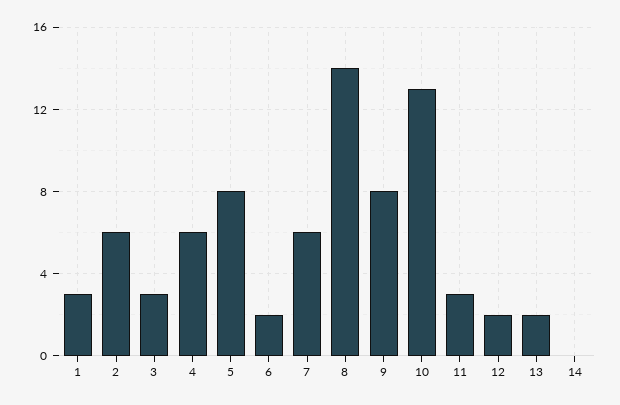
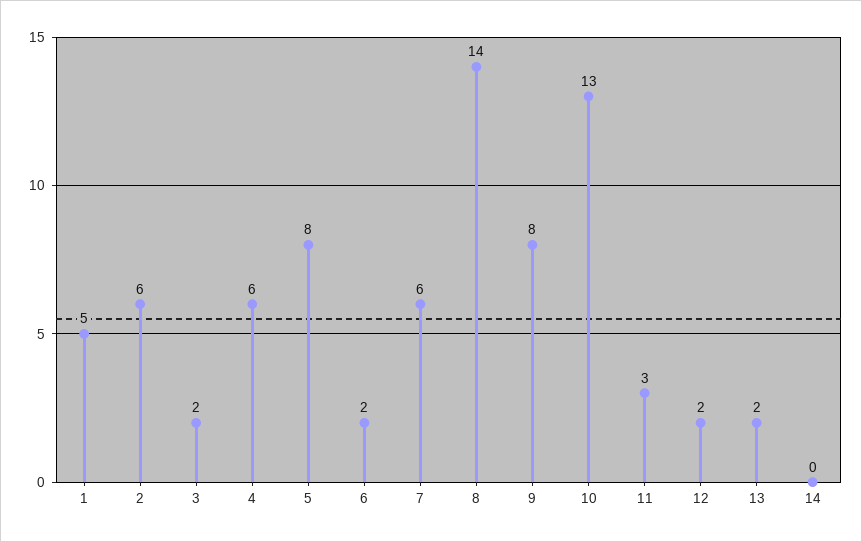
1: 3 -> 5
3: 3 -> 2

